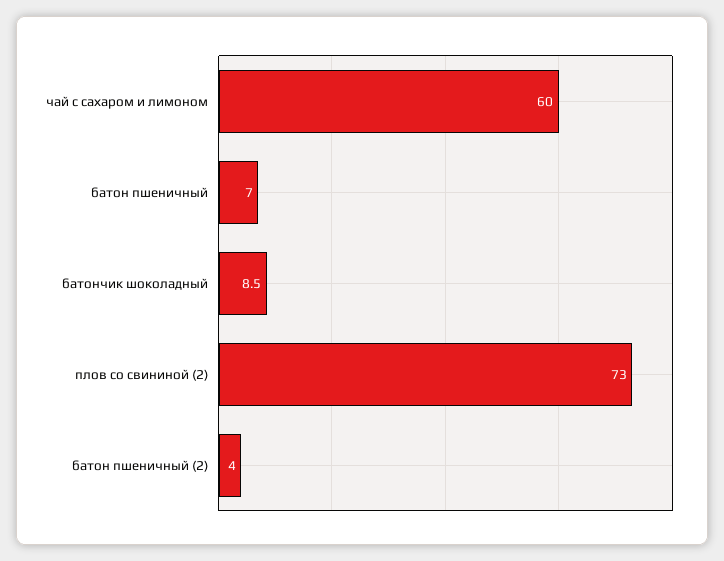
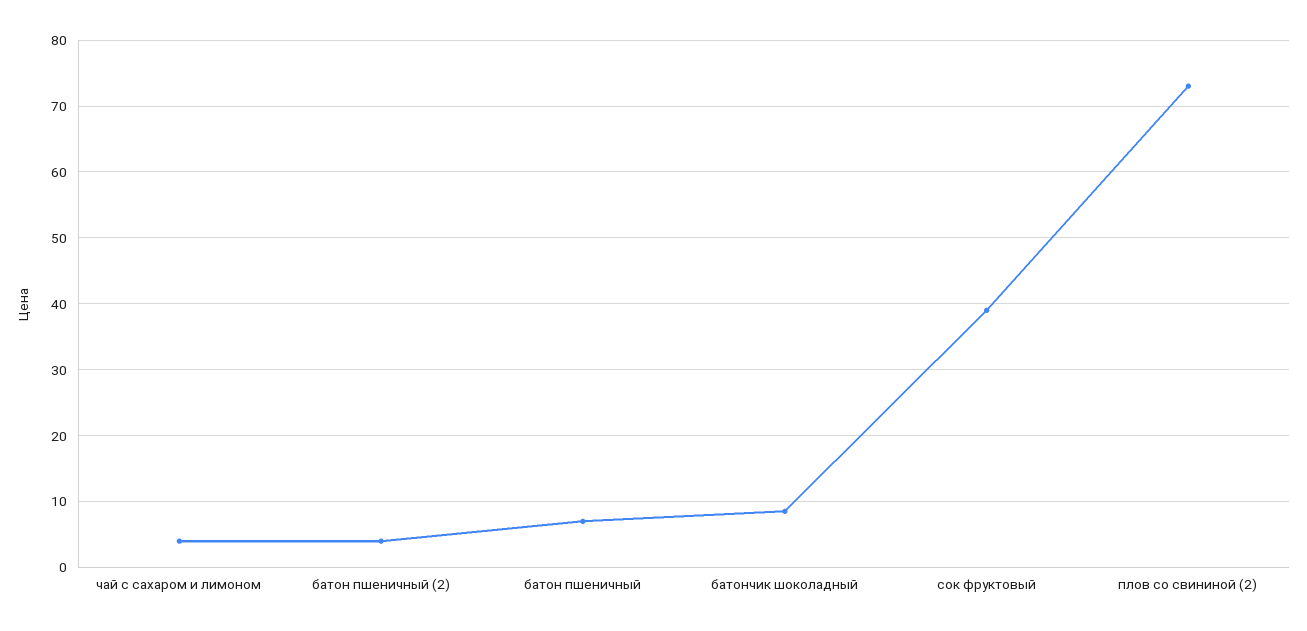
чай с сахаром и лимоном: 60 -> 4
сок фруктовый: none -> 39

